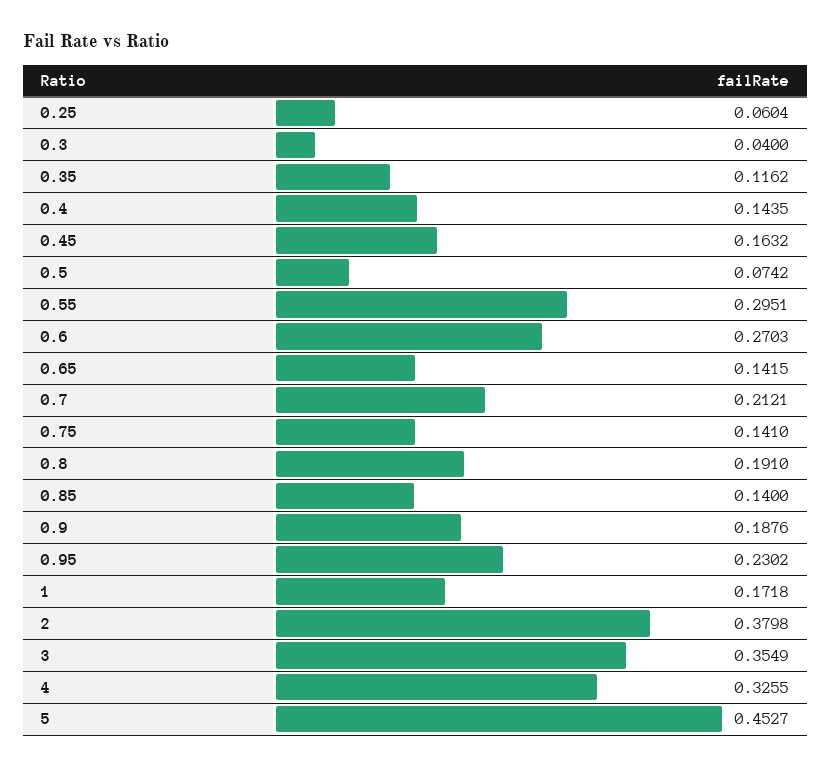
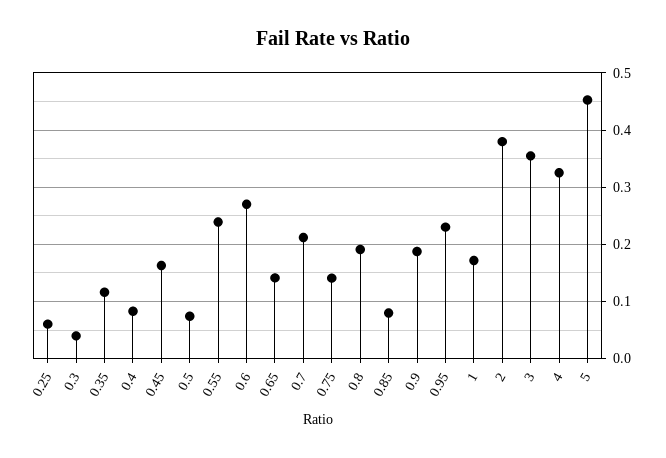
0.4: 0.1435 -> 0.08
0.55: 0.2951 -> 0.24
0.85: 0.14 -> 0.08

